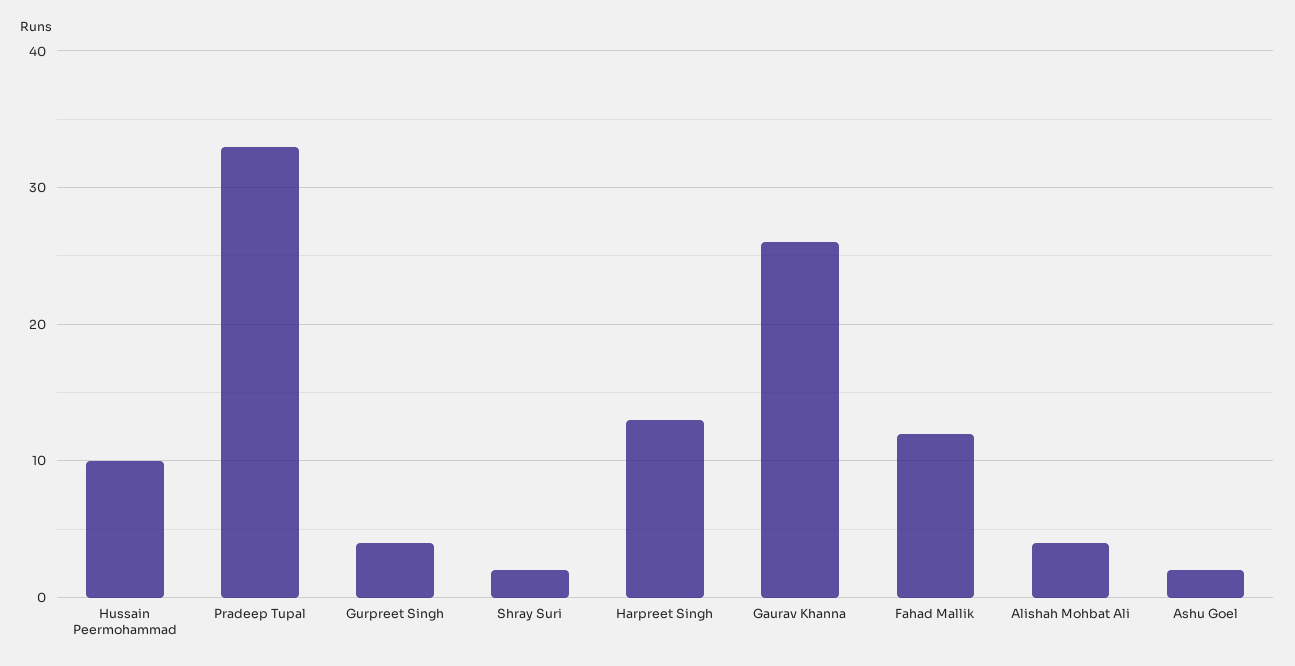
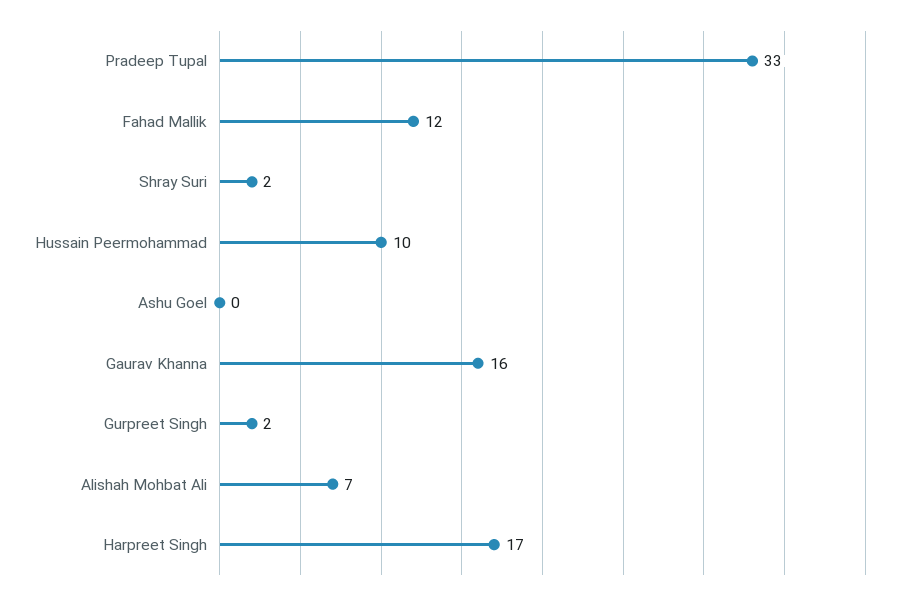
Gurpreet Singh: 4 -> 2
Harpreet Singh: 13 -> 17
Gaurav Khanna: 26 -> 16
Alishah Mohbat Ali: 4 -> 7
Ashu Goel: 2 -> 0

